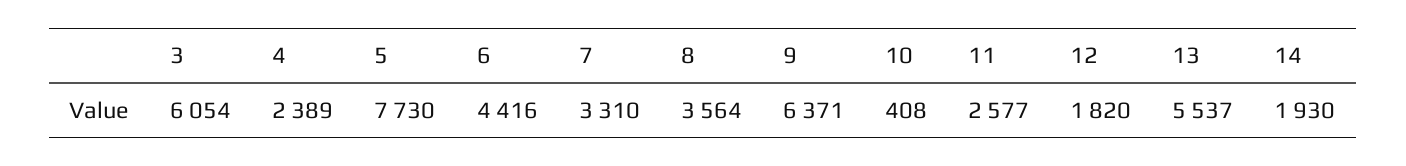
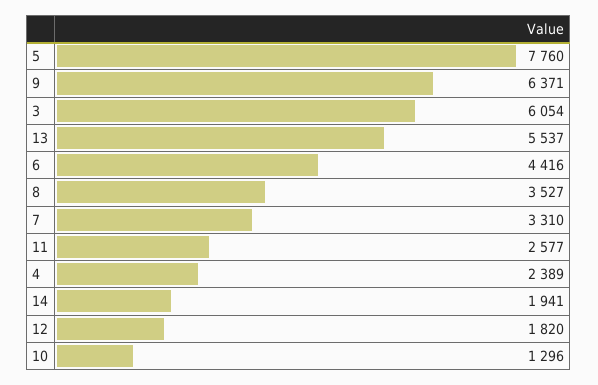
5: 7730 -> 7760
8: 3564 -> 3527
10: 408 -> 1296
14: 1930 -> 1941

